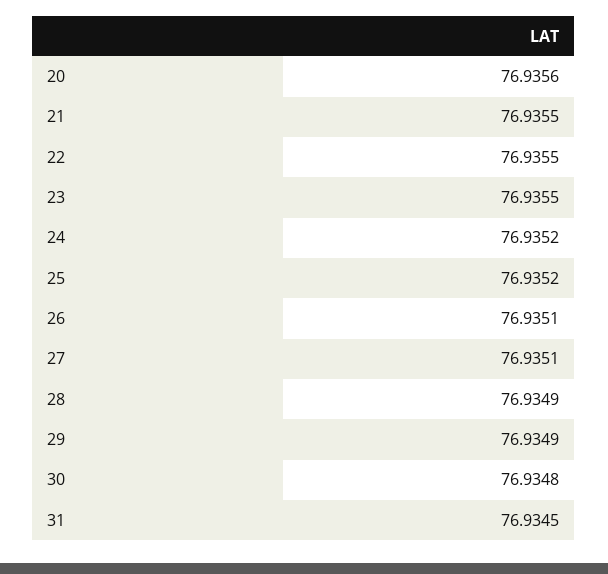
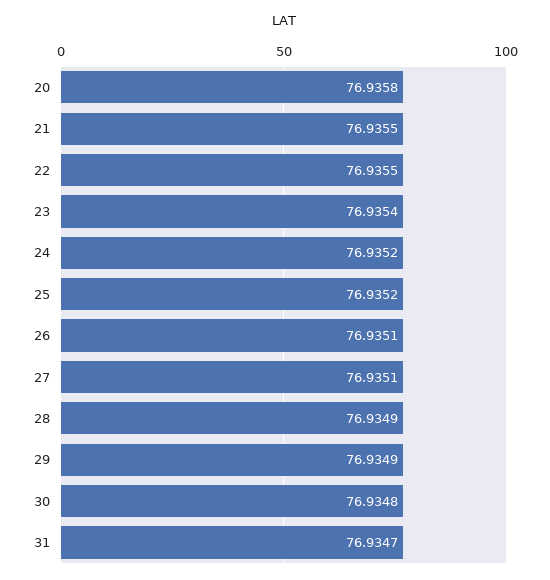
20: 76.9356 -> 76.9358
23: 76.9355 -> 76.9354
31: 76.9345 -> 76.9347

